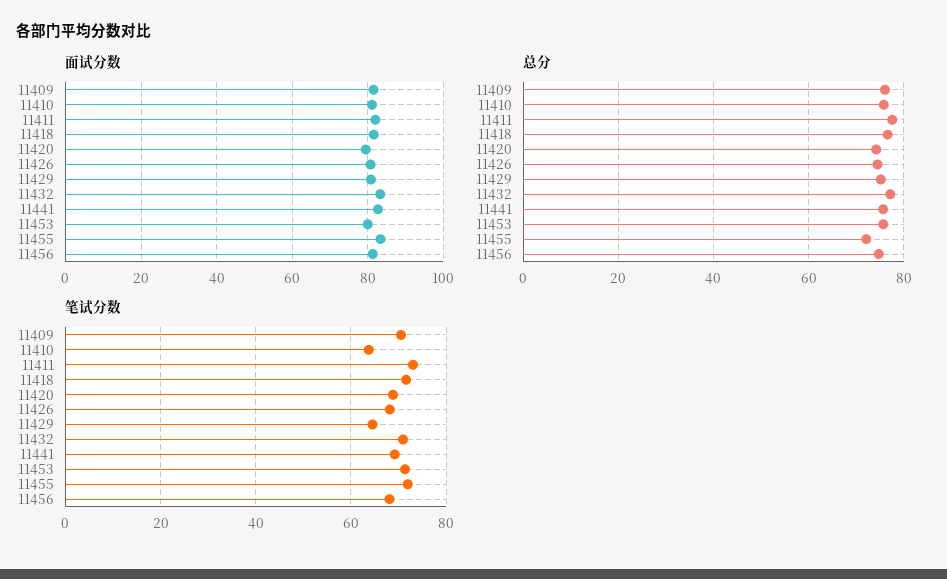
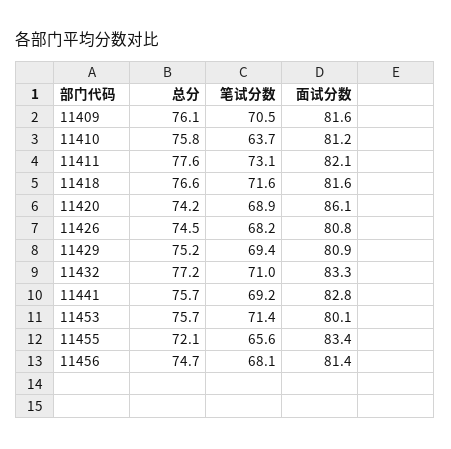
面试分数, 11420: 80 -> 86.1
笔试分数, 11429: 64 -> 69.4
笔试分数, 11455: 72 -> 65.6

